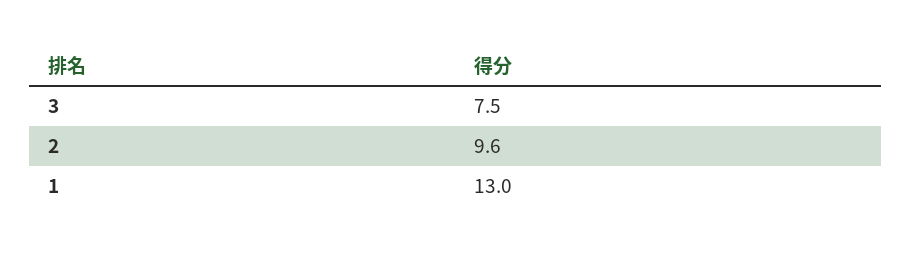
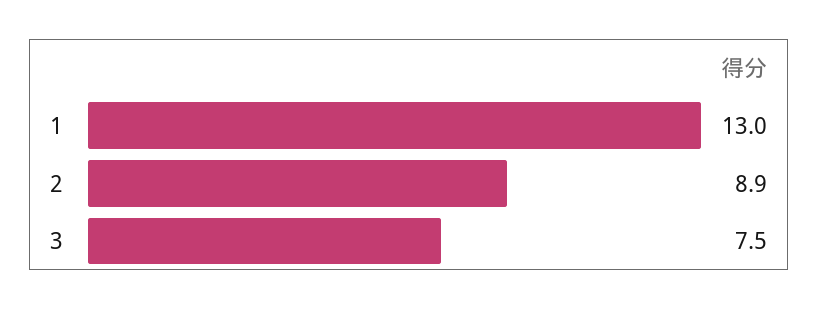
2: 9.6 -> 8.9

